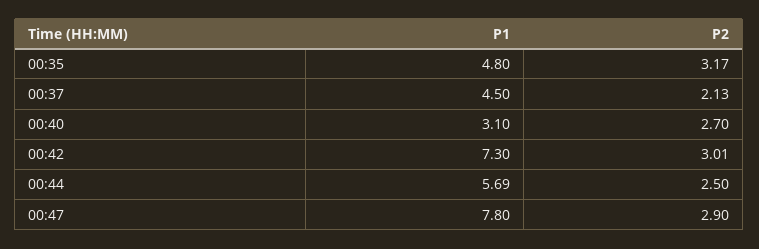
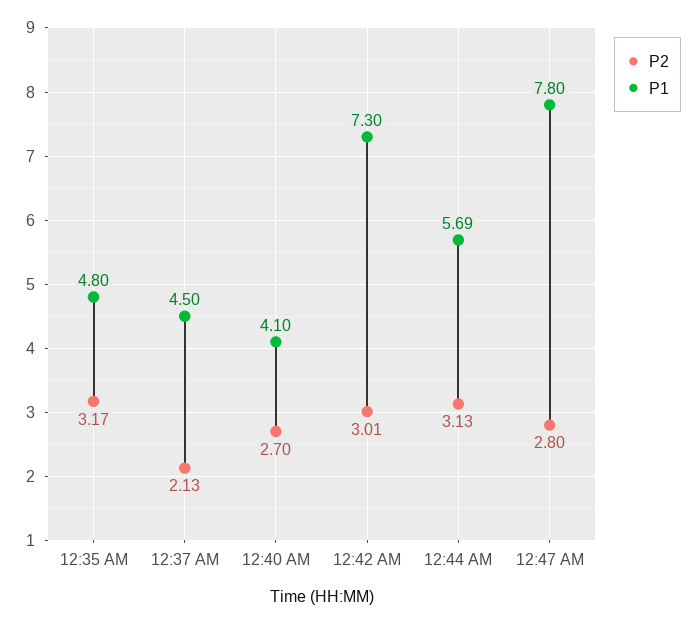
P1, 00:40: 3.1 -> 4.1
P2, 00:44: 2.5 -> 3.13
P2, 00:47: 2.9 -> 2.8

